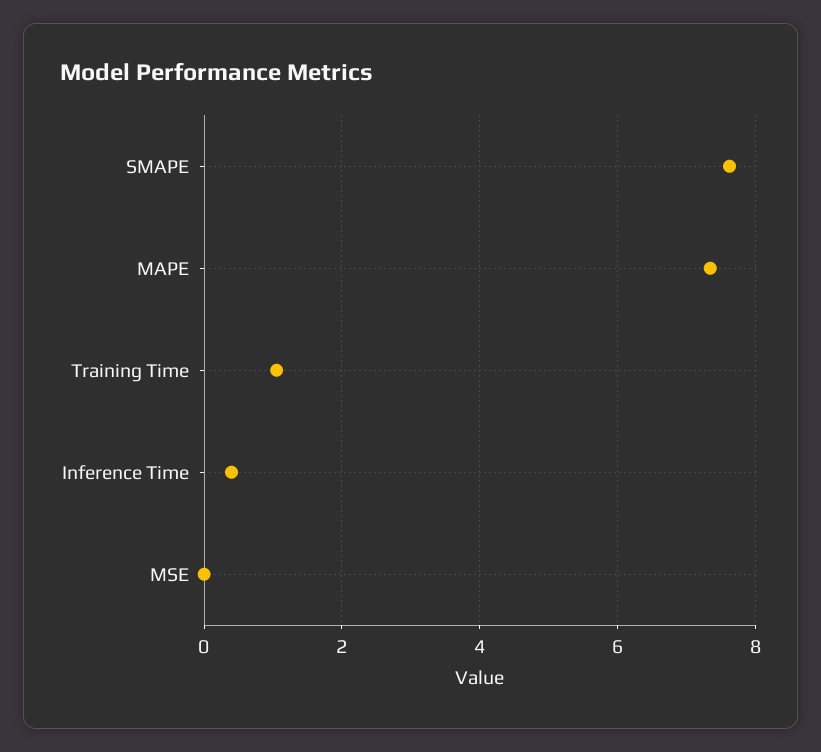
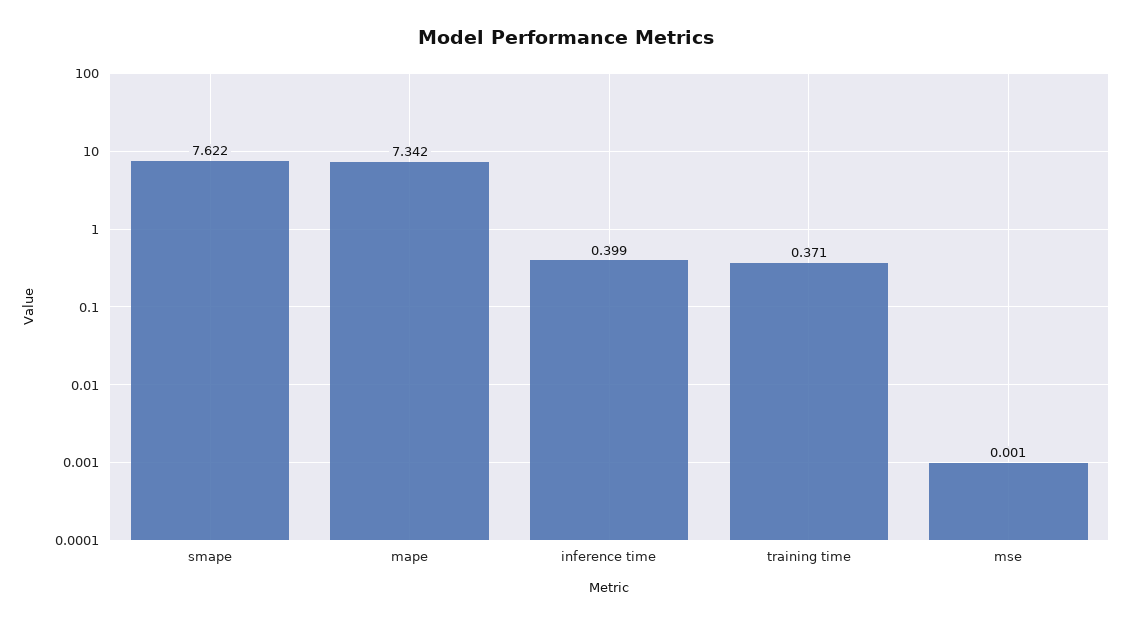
Training Time: 1 -> 0.371

